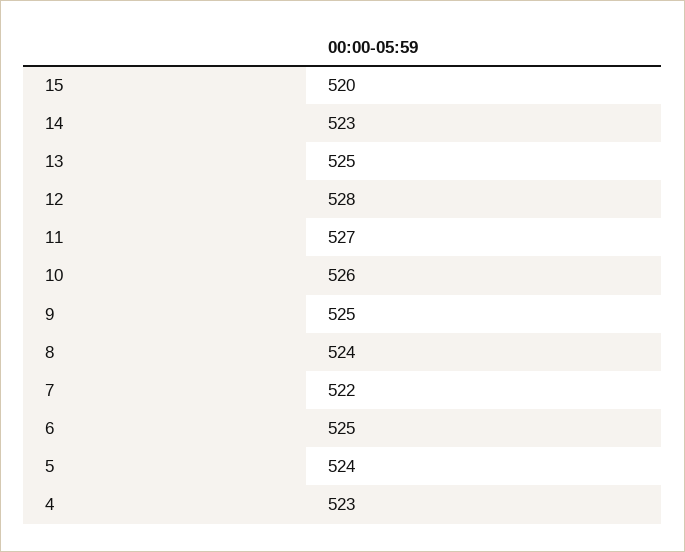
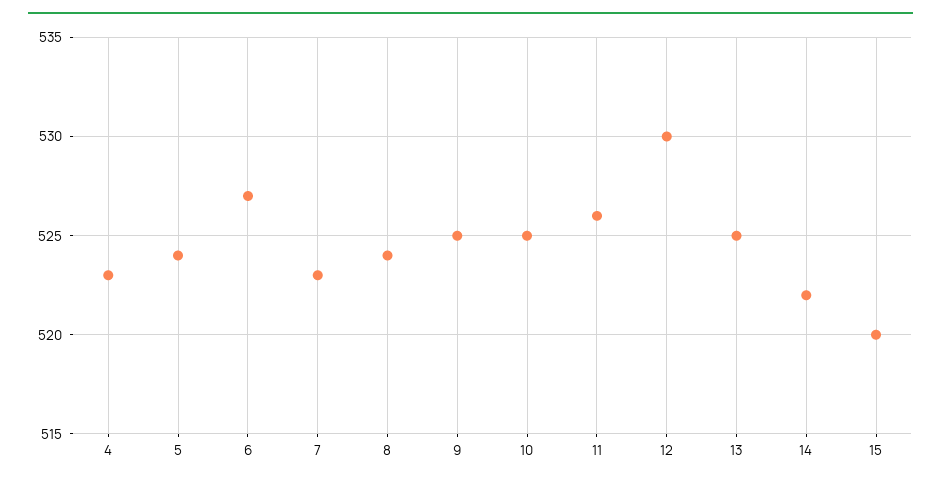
14: 523 -> 522
12: 528 -> 530
11: 527 -> 526
10: 526 -> 525
7: 522 -> 523
6: 525 -> 527

